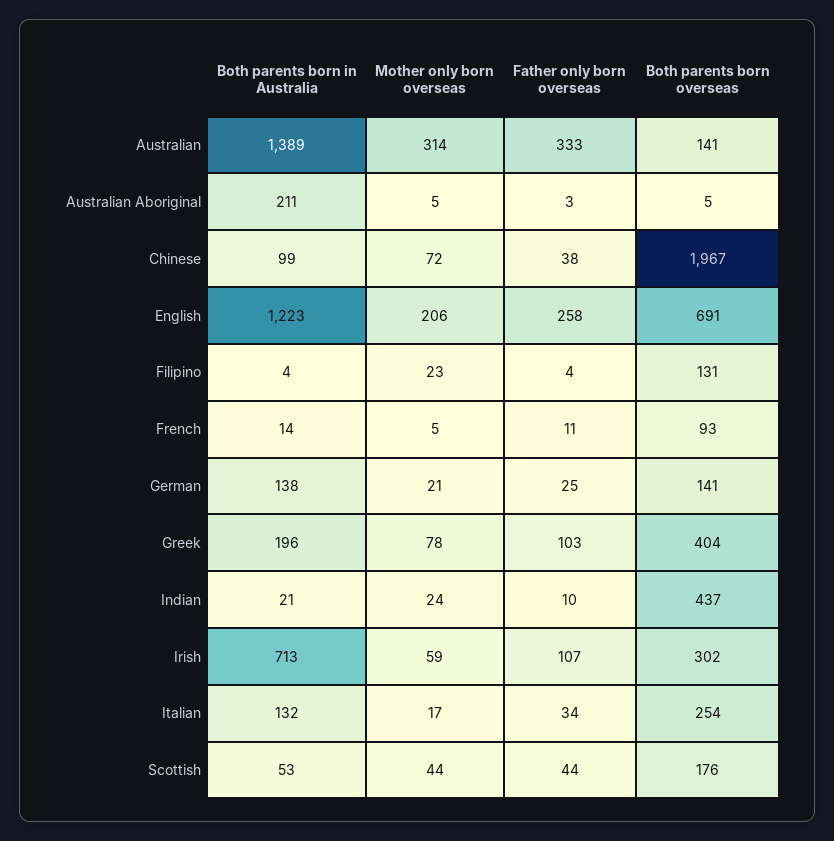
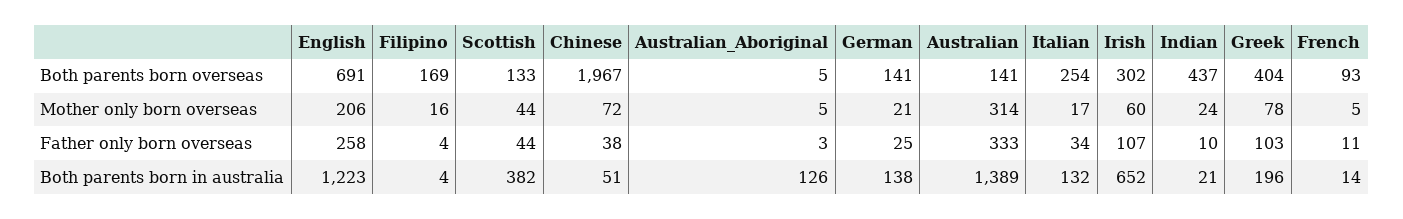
Both parents born in Australia, Australian Aboriginal: 211 -> 126
Both parents born in Australia, Chinese: 99 -> 51
Mother only born overseas, Filipino: 23 -> 16
Both parents born overseas, Filipino: 131 -> 169
Both parents born in Australia, Irish: 713 -> 652
Mother only born overseas, Irish: 59 -> 60
Both parents born in Australia, Scottish: 53 -> 382
Both parents born overseas, Scottish: 176 -> 133

